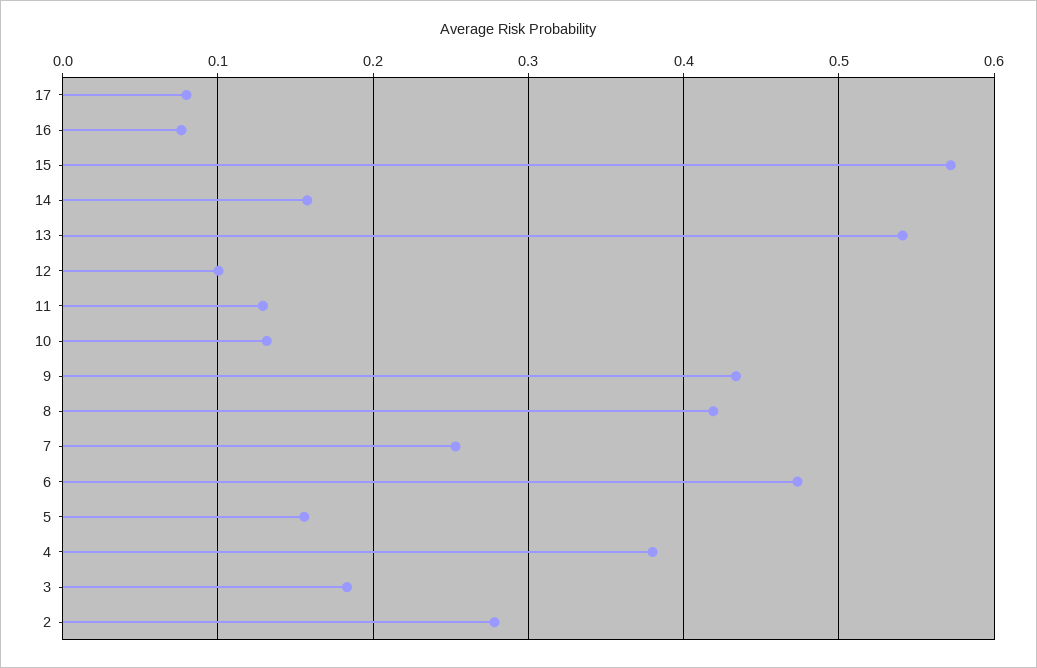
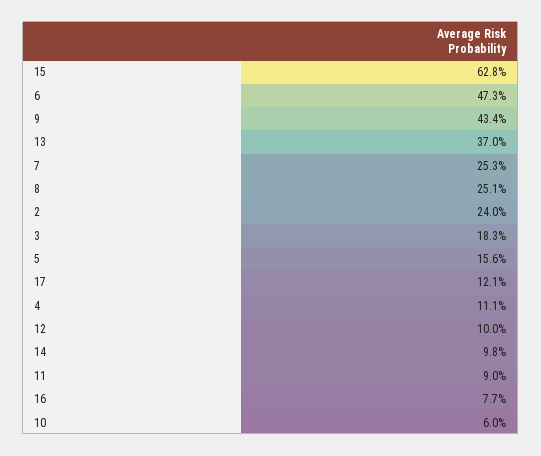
17: 0.08 -> 0.121
15: 0.57 -> 0.628
14: 0.16 -> 0.098
13: 0.54 -> 0.37
11: 0.13 -> 0.09
10: 0.13 -> 0.06
8: 0.42 -> 0.251
4: 0.38 -> 0.111
2: 0.28 -> 0.24

